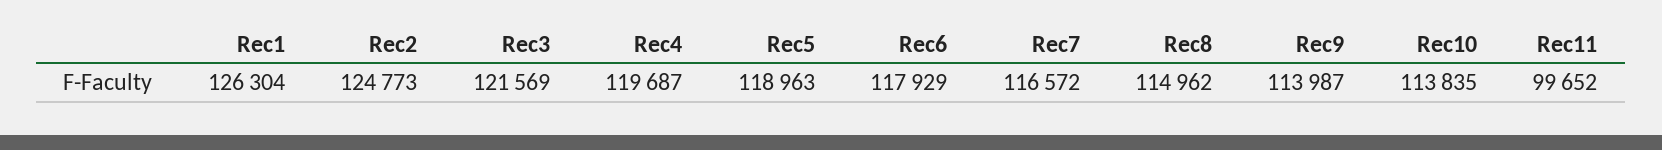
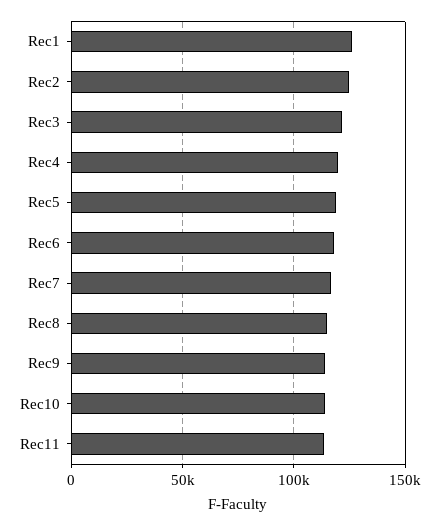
Rec11: 99652 -> 115000

